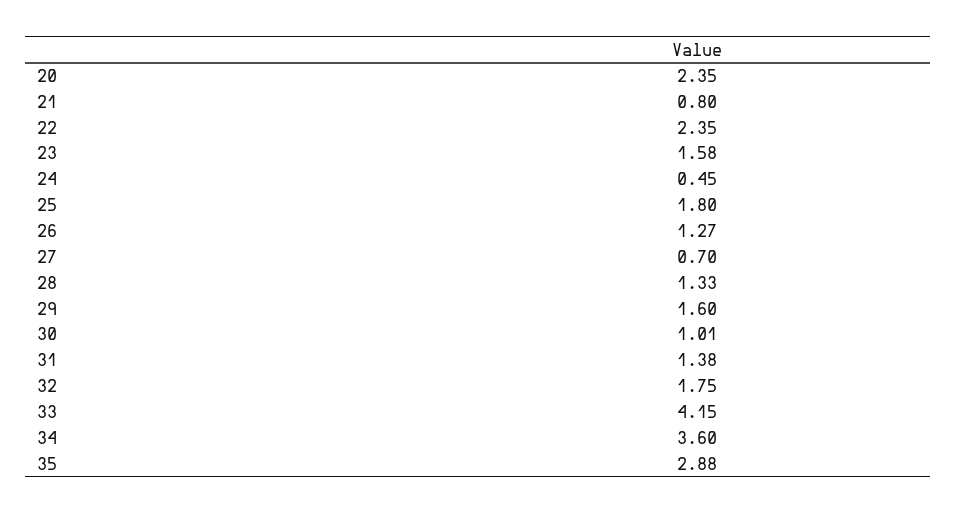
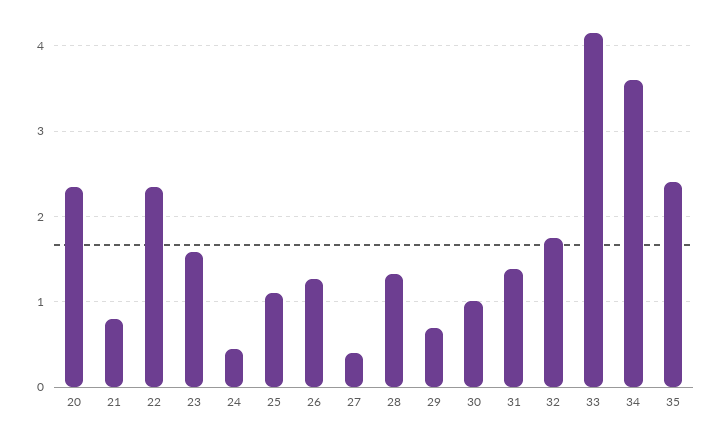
25: 1.8 -> 1.1
27: 0.7 -> 0.4
29: 1.6 -> 0.7
35: 2.88 -> 2.4

